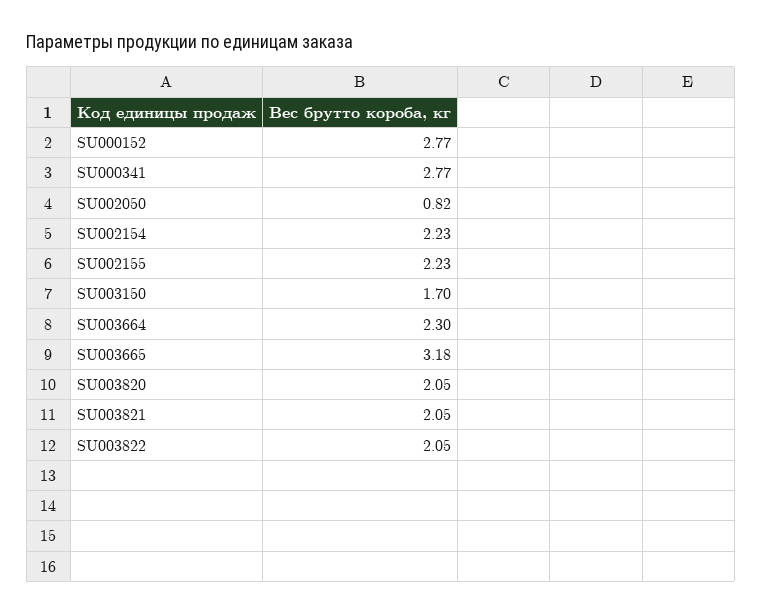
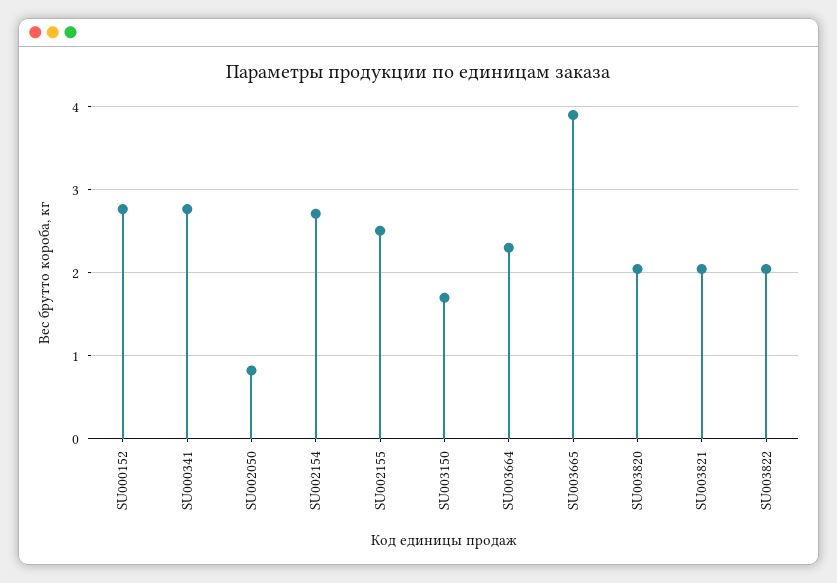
SU002154: 2.23 -> 2.7
SU002155: 2.23 -> 2.5
SU003665: 3.18 -> 3.9

